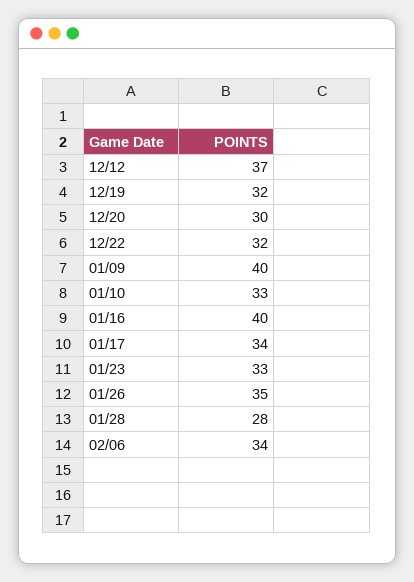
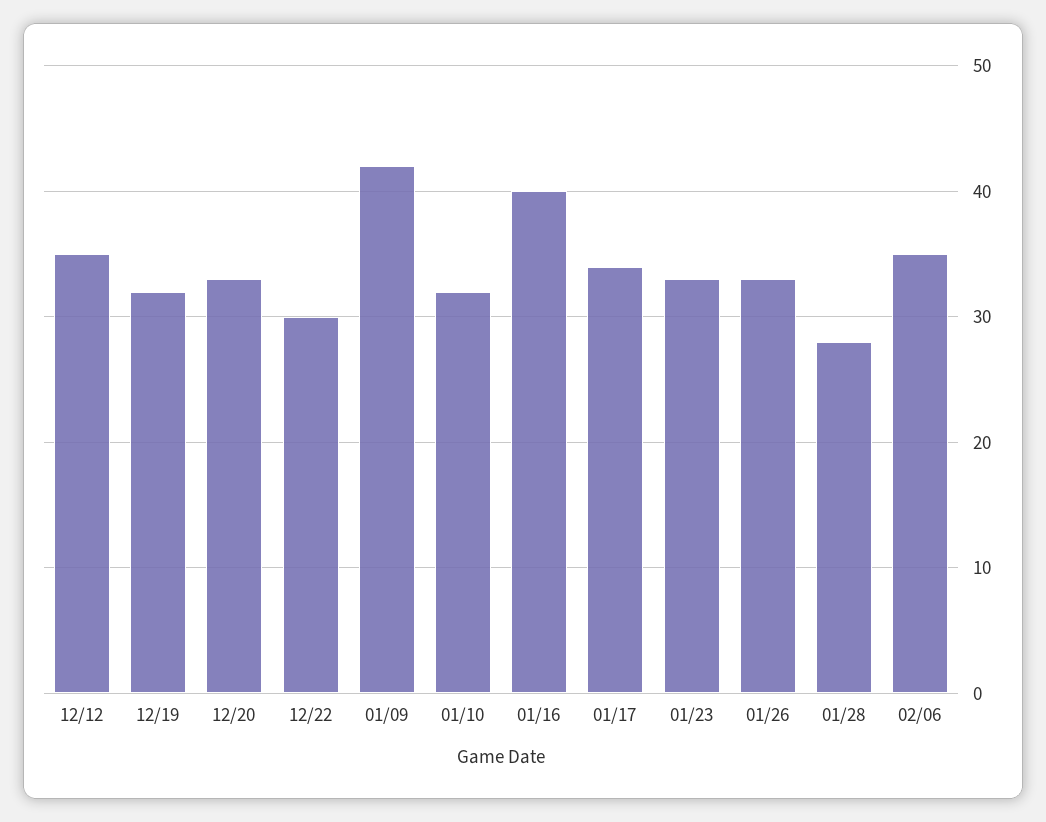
12/12: 37 -> 35
12/20: 30 -> 33
12/22: 32 -> 30
01/09: 40 -> 42
01/10: 33 -> 32
01/26: 35 -> 33
02/06: 34 -> 35

